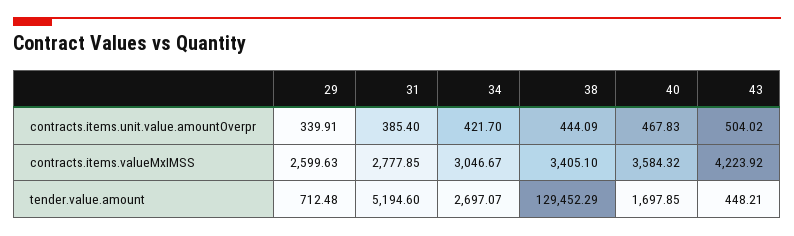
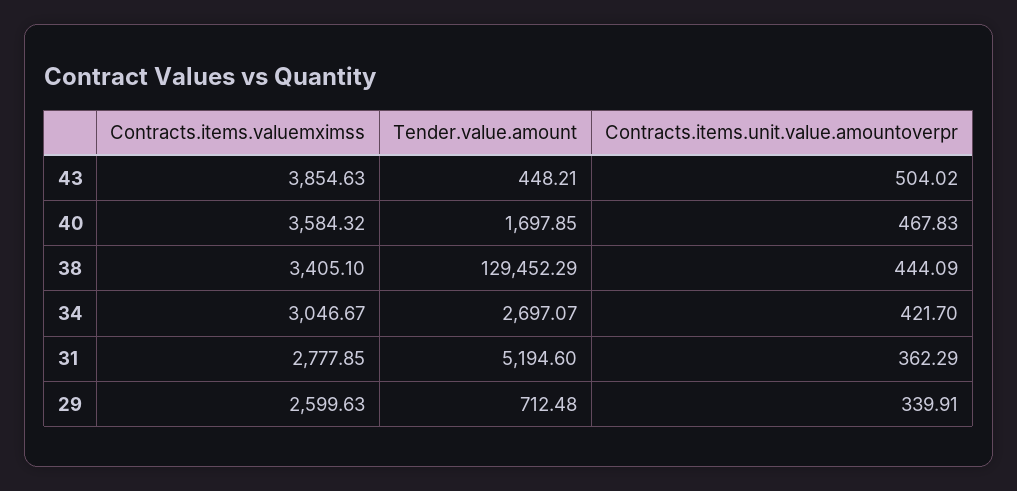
31, contracts.items.unit.value.amountOverpr: 385.4 -> 362.29
43, contracts.items.valueMxIMSS: 4223.92 -> 3854.63

